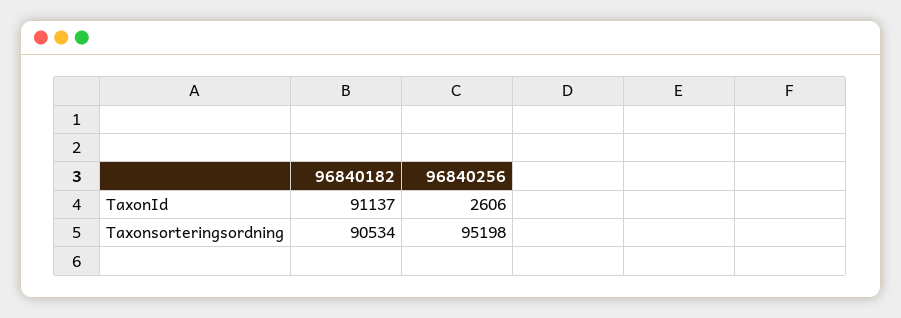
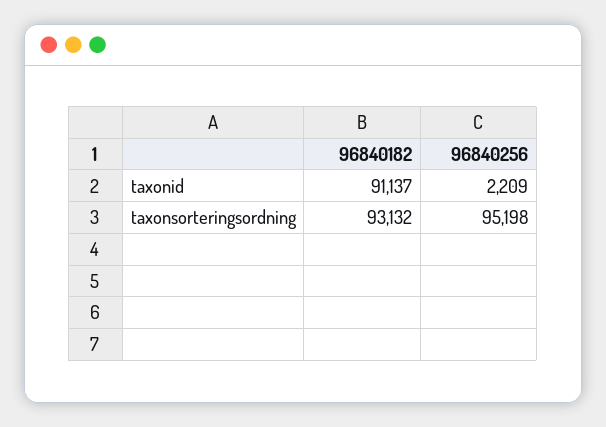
96840256, TaxonId: 2606 -> 2209
96840182, Taxonsorteringsordning: 90534 -> 93132

